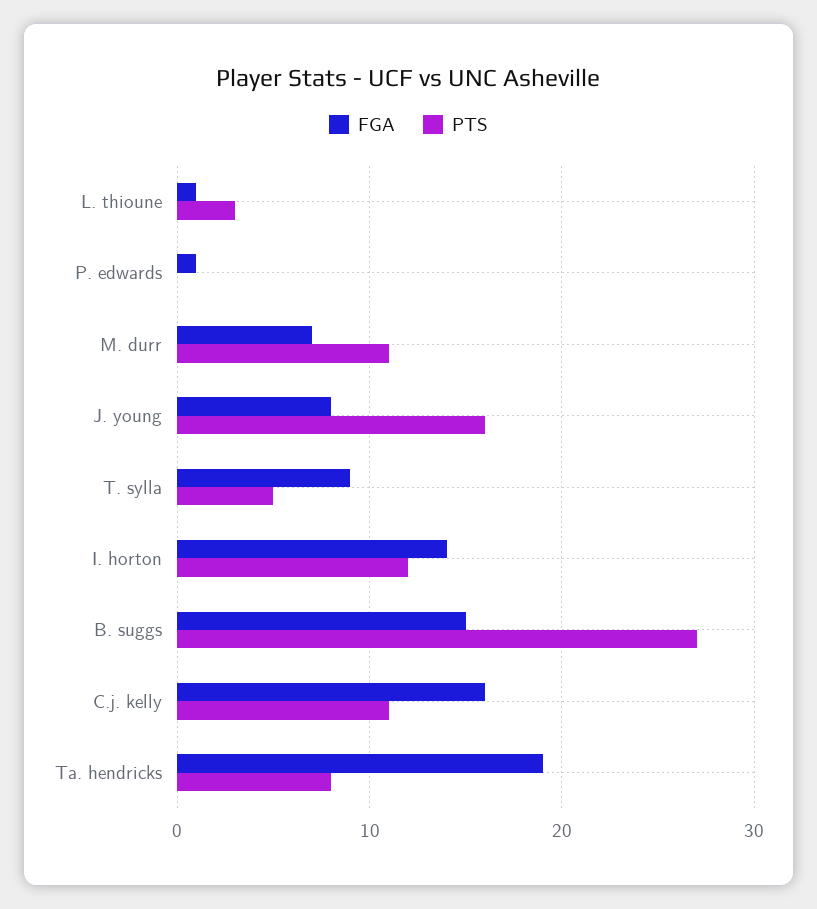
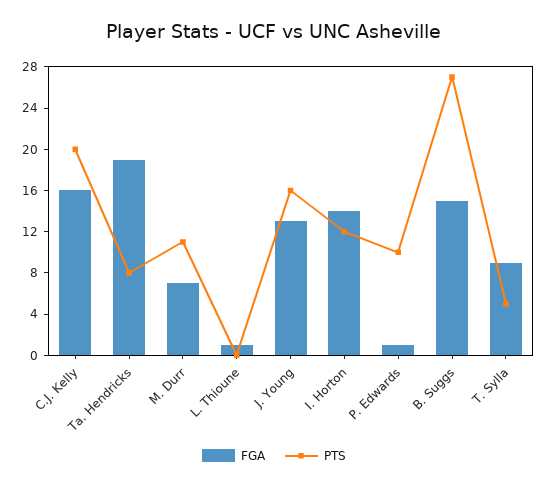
PTS, L. thioune: 3 -> 0
PTS, P. edwards: 0 -> 10
FGA, J. young: 8 -> 13
PTS, C.j. kelly: 11 -> 20

